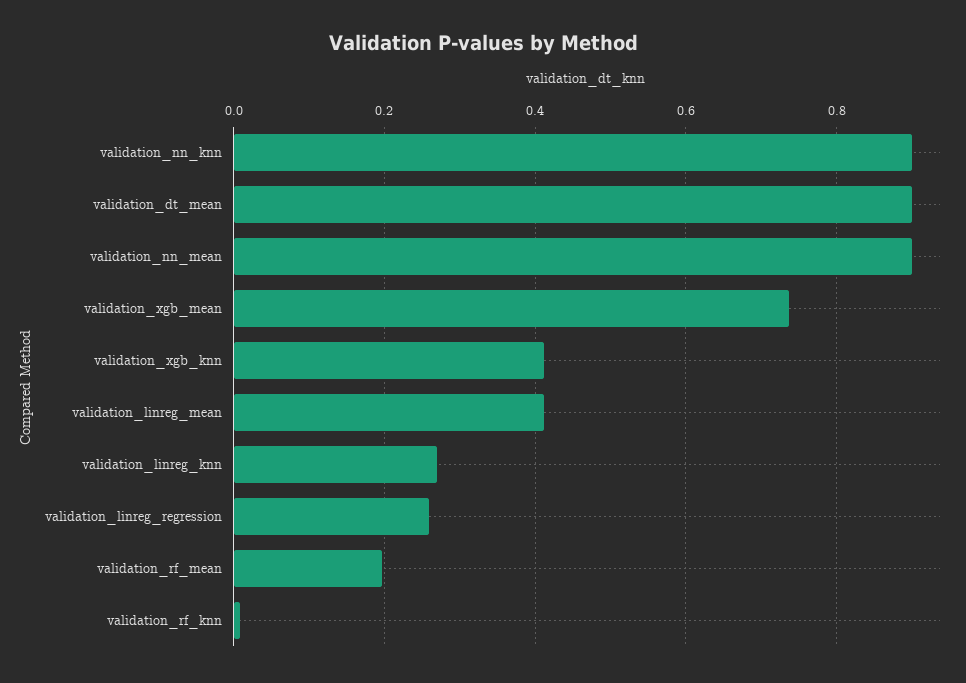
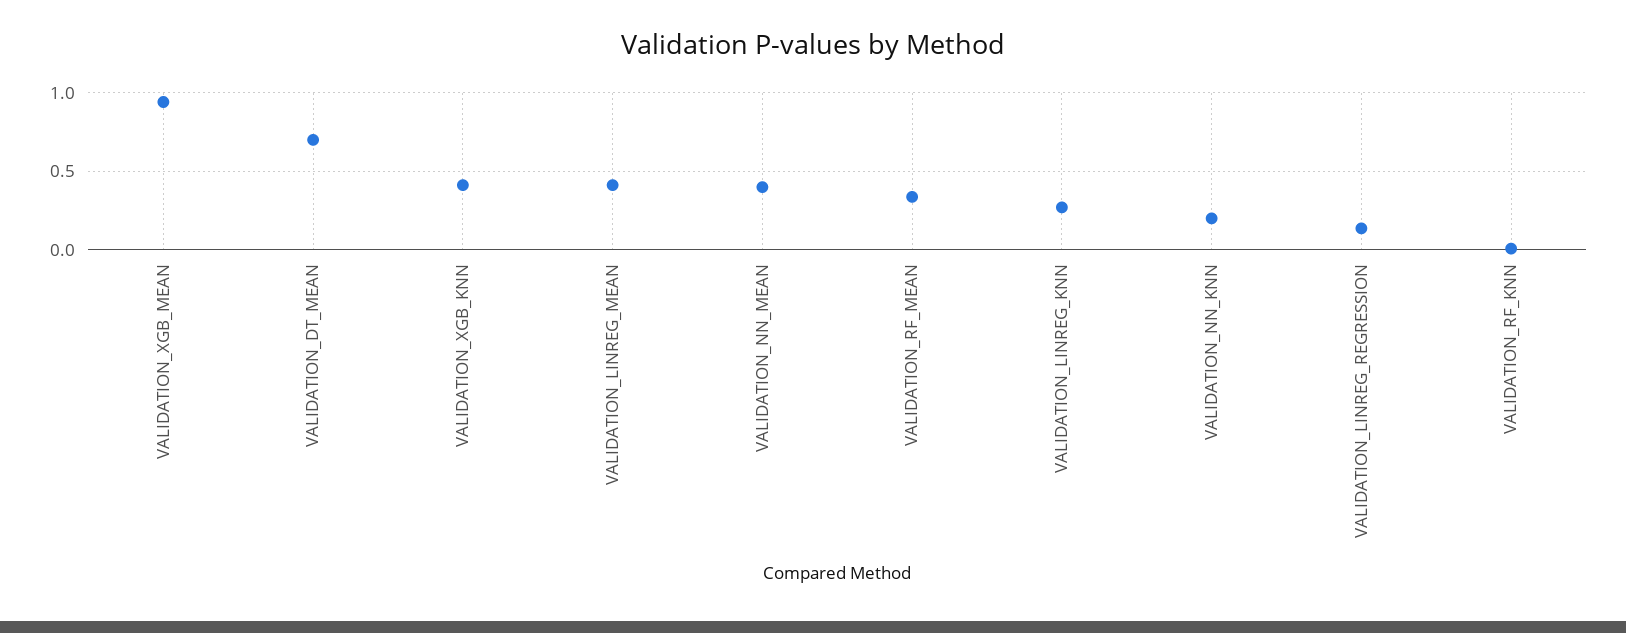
validation_nn_knn: 0.9 -> 0.2
validation_dt_mean: 0.9 -> 0.7
validation_nn_mean: 0.9 -> 0.4
validation_xgb_mean: 0.74 -> 0.95
validation_linreg_regression: 0.26 -> 0.15
validation_rf_mean: 0.2 -> 0.35

